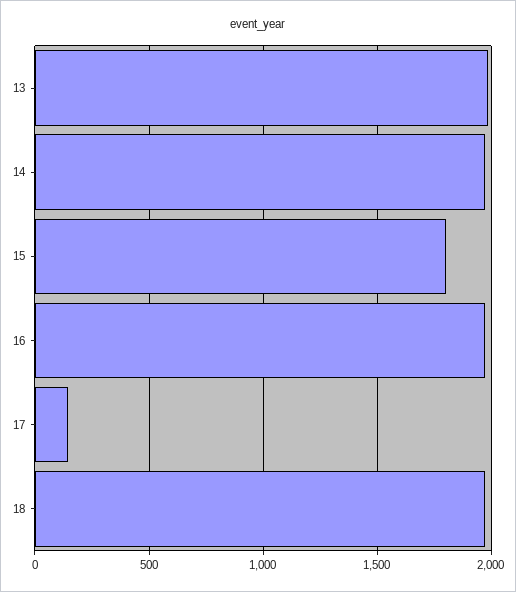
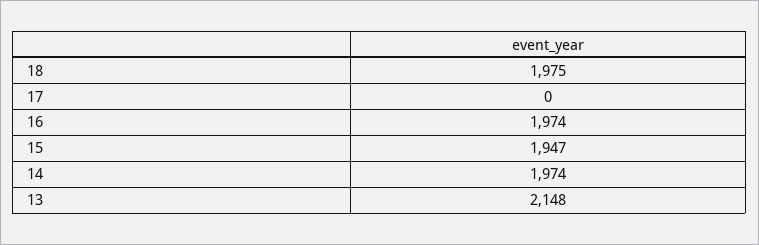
13: 2000 -> 2148
15: 1800 -> 1947
17: 150 -> 0

